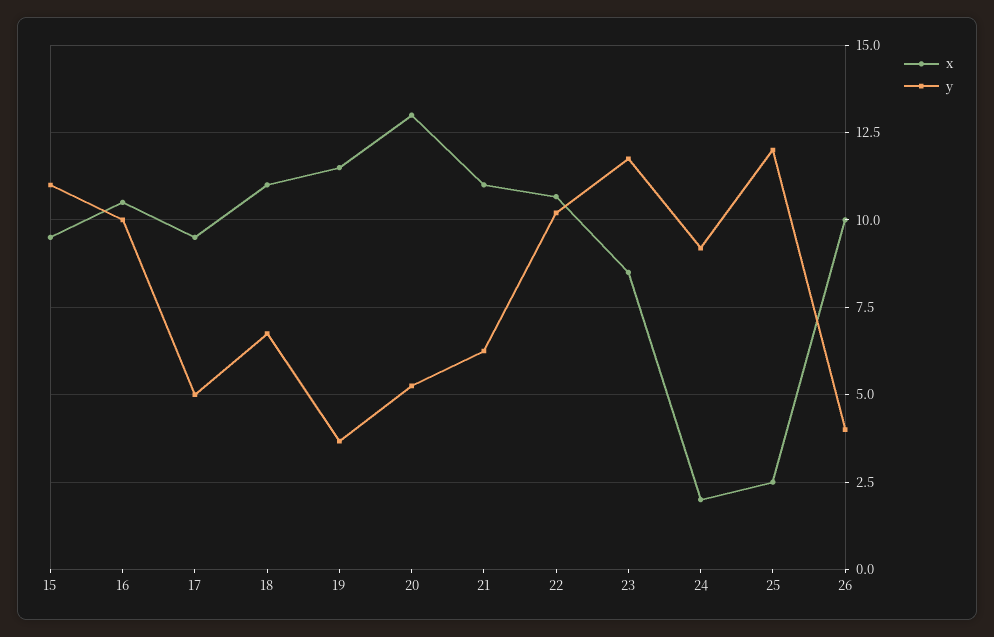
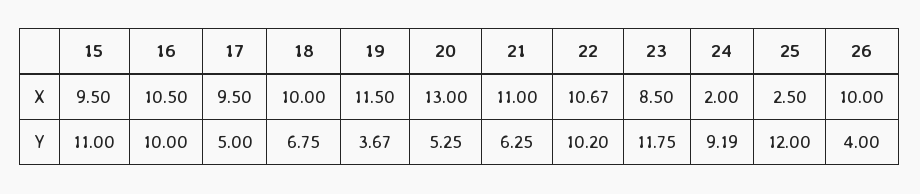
x, 18: 11 -> 10

